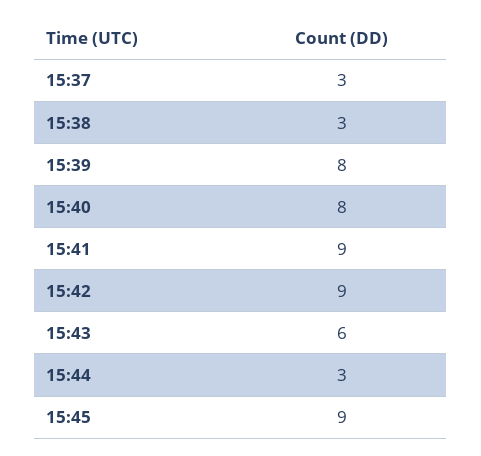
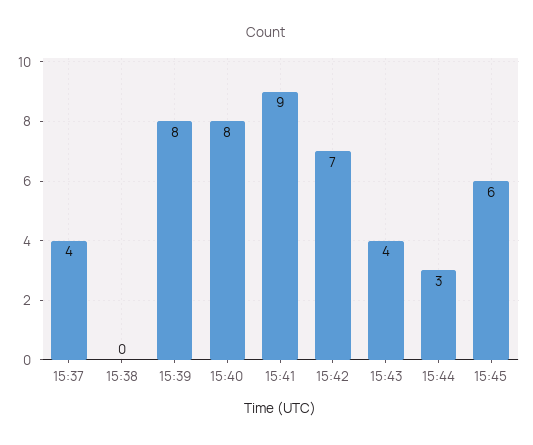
15:37: 3 -> 4
15:38: 3 -> 0
15:42: 9 -> 7
15:43: 6 -> 4
15:45: 9 -> 6

